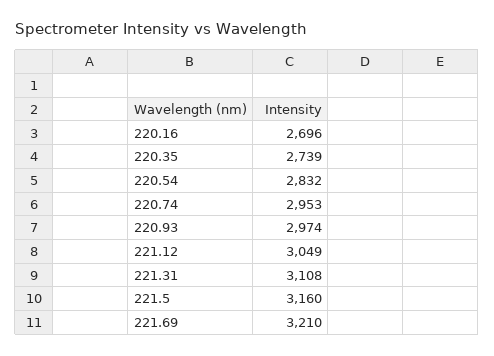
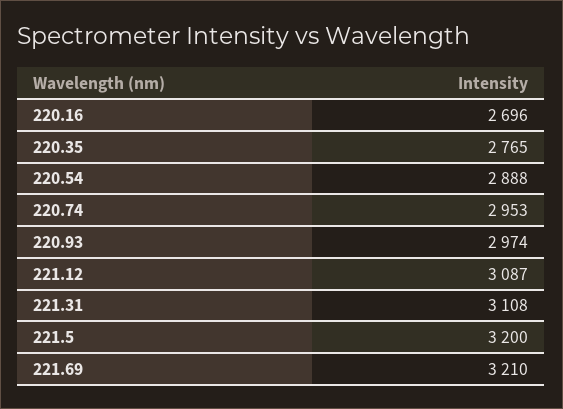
220.35: 2739 -> 2765
220.54: 2832 -> 2888
221.12: 3049 -> 3087
221.5: 3160 -> 3200

